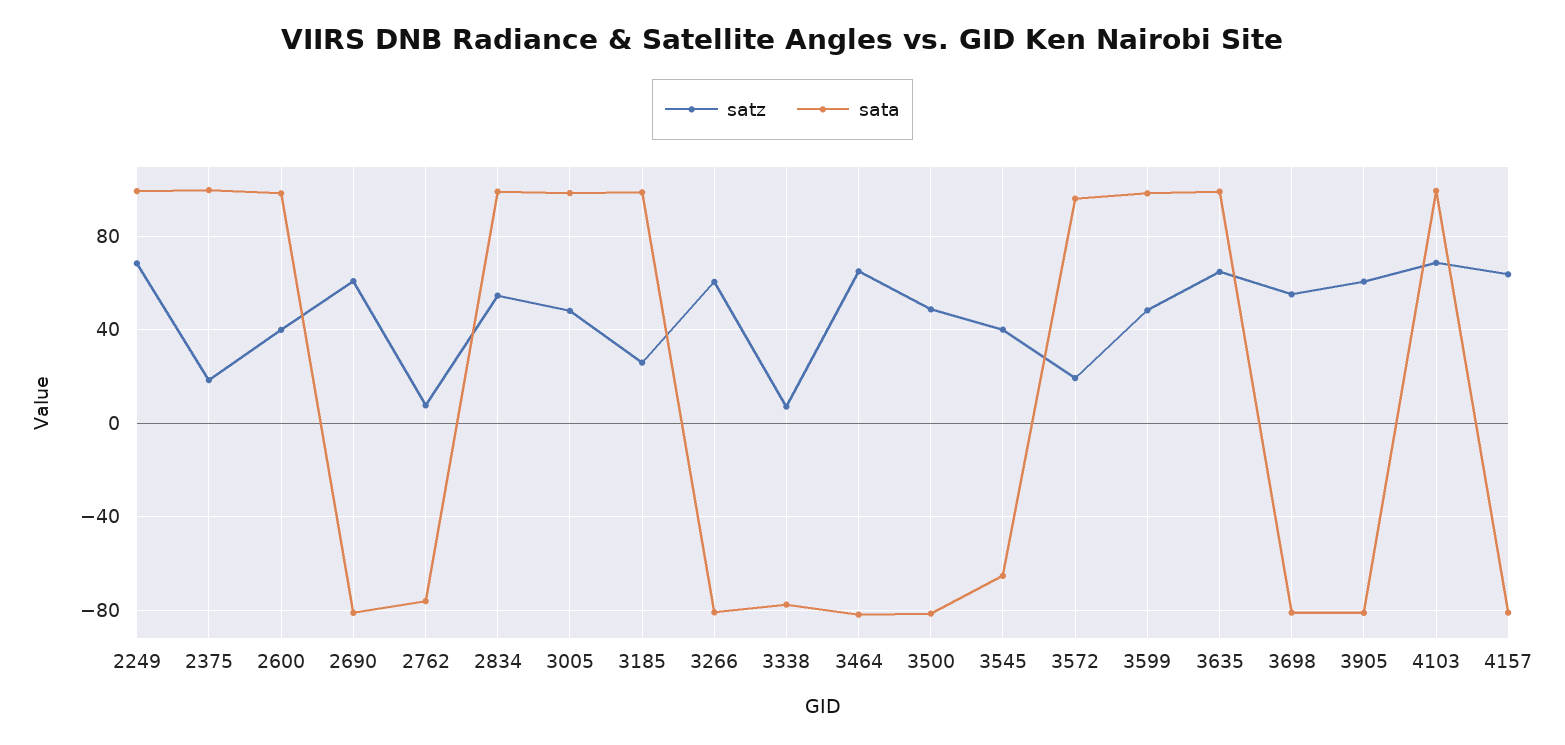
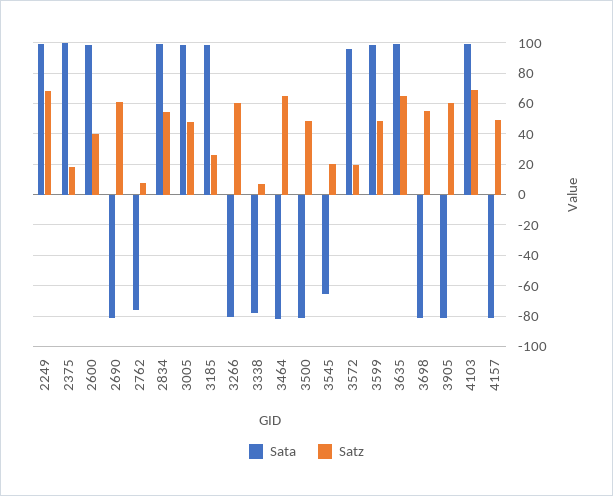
satz, 3545: 40 -> 20
satz, 4157: 65 -> 50

